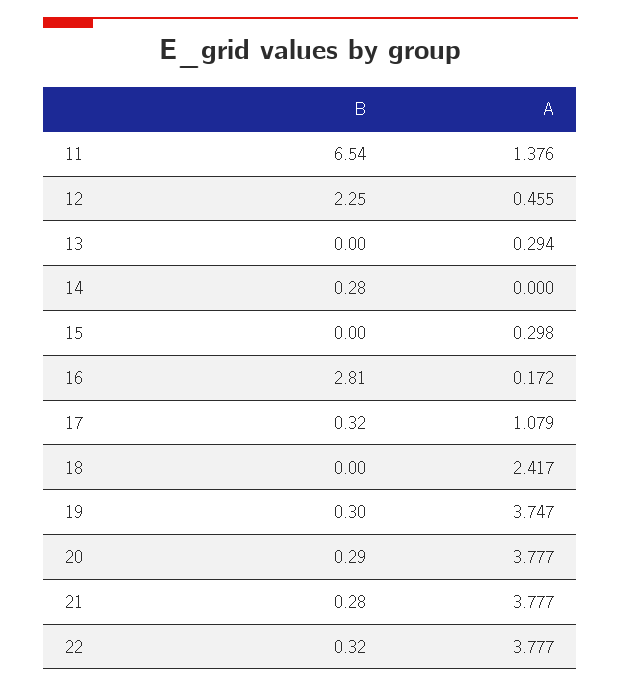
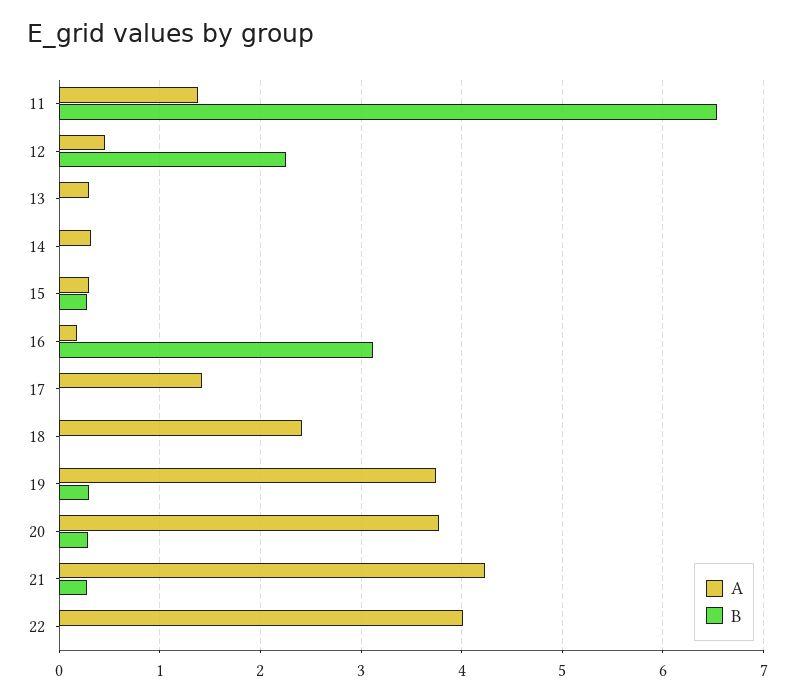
B, 14: 0.28 -> 0
A, 14: 0 -> 0.3
B, 15: 0 -> 0.3
B, 16: 2.81 -> 3.1
B, 17: 0.32 -> 0
A, 17: 1.079 -> 1.4
A, 21: 3.777 -> 4.2
B, 22: 0.32 -> 0
A, 22: 3.777 -> 4

